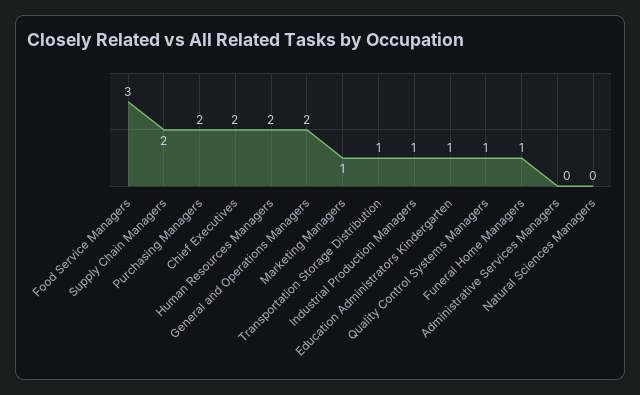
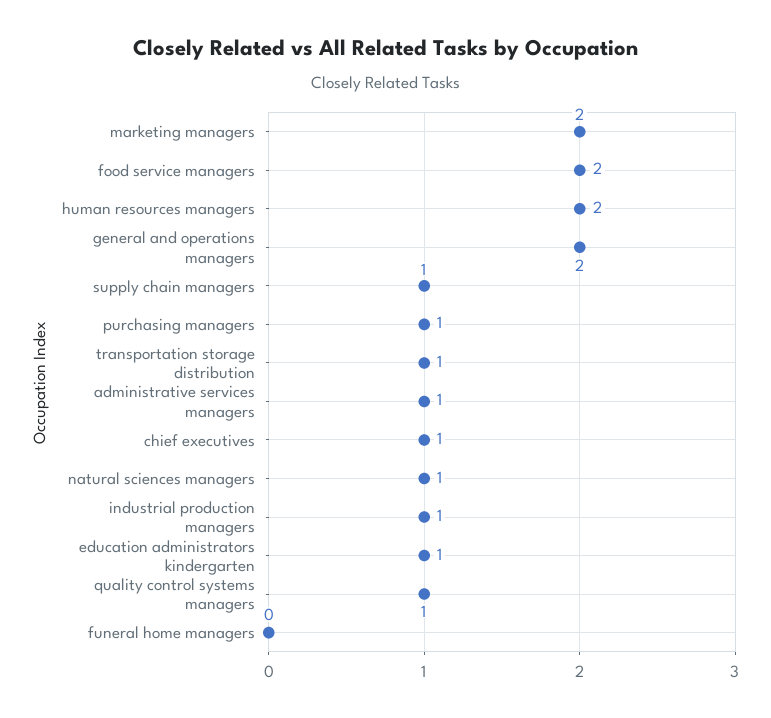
Food Service Managers: 3 -> 2
Supply Chain Managers: 2 -> 1
Purchasing Managers: 2 -> 1
Chief Executives: 2 -> 1
Marketing Managers: 1 -> 2
Funeral Home Managers: 1 -> 0
Administrative Services Managers: 0 -> 1
Natural Sciences Managers: 0 -> 1

